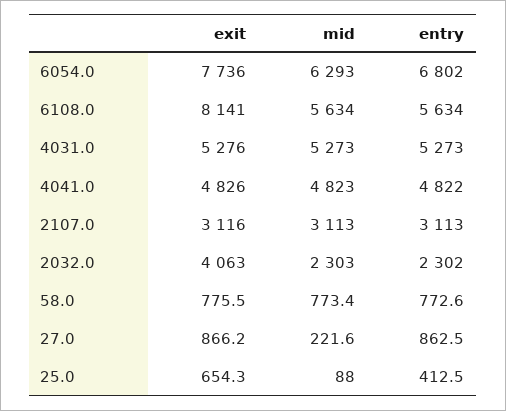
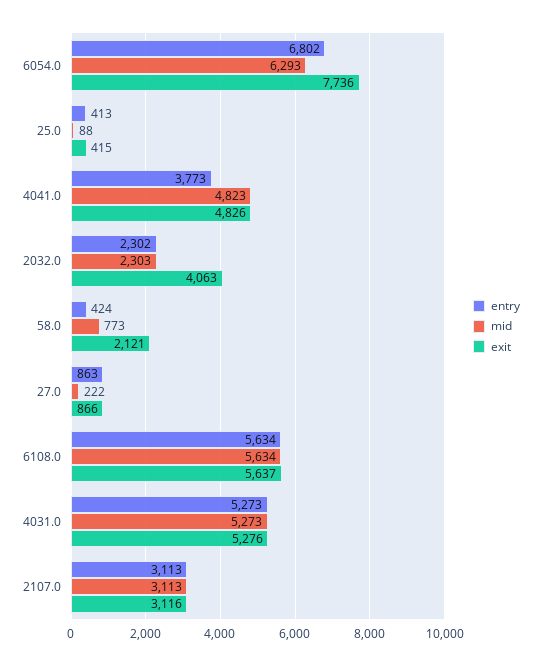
exit, 6108.0: 8141 -> 5637
entry, 4041.0: 4822 -> 3773
exit, 58.0: 775.5 -> 2121
entry, 58.0: 772.6 -> 424
exit, 25.0: 654.3 -> 415

